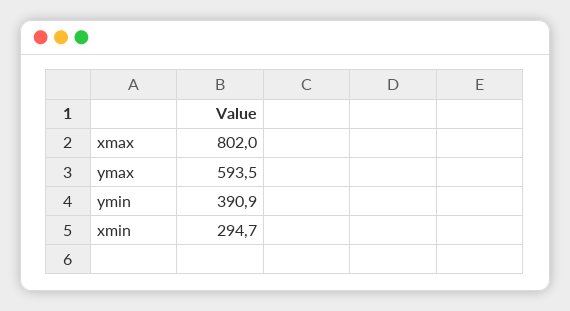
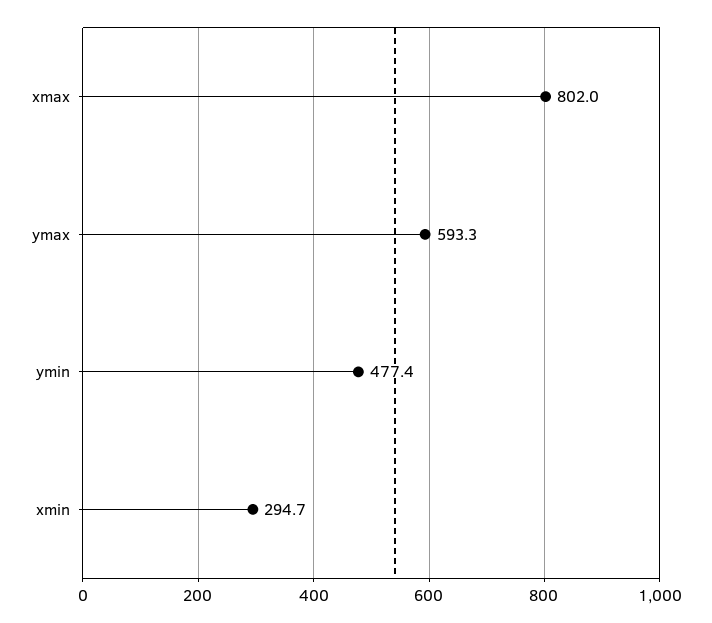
ymax: 593.5 -> 593.3
ymin: 390.9 -> 477.4

